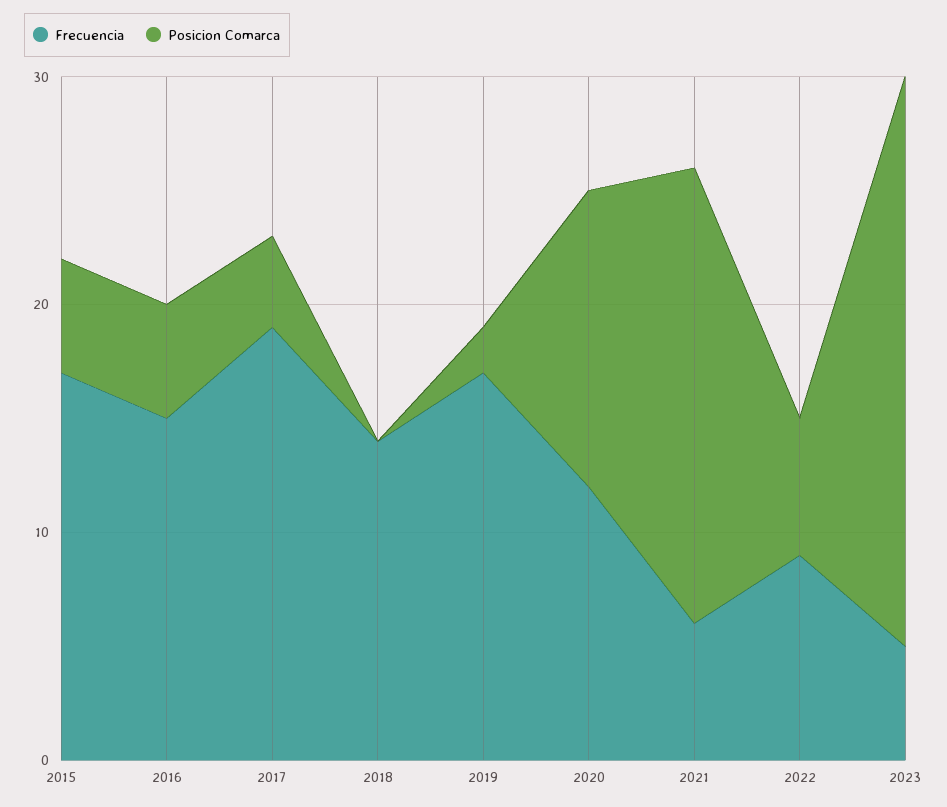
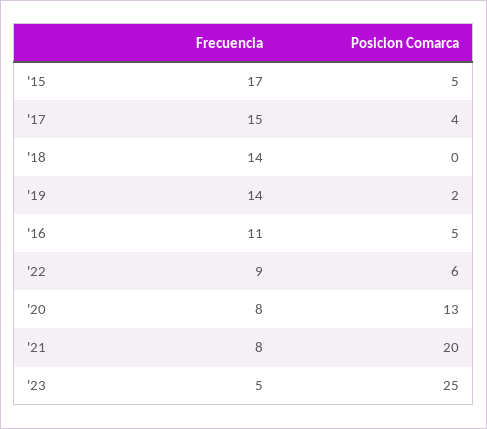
Frecuencia, 2016: 15 -> 11
Frecuencia, 2017: 19 -> 15
Frecuencia, 2019: 17 -> 14
Frecuencia, 2020: 12 -> 8
Frecuencia, 2021: 6 -> 8

